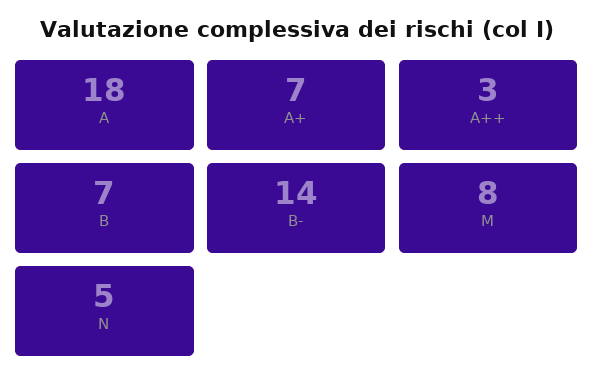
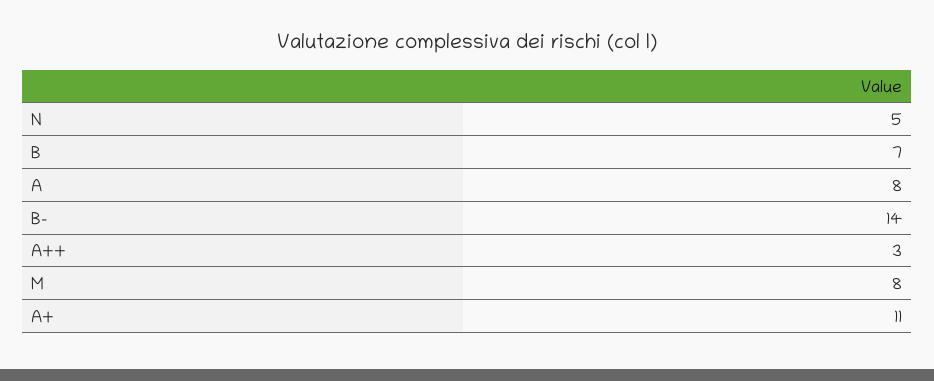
A: 18 -> 8
A+: 7 -> 11

